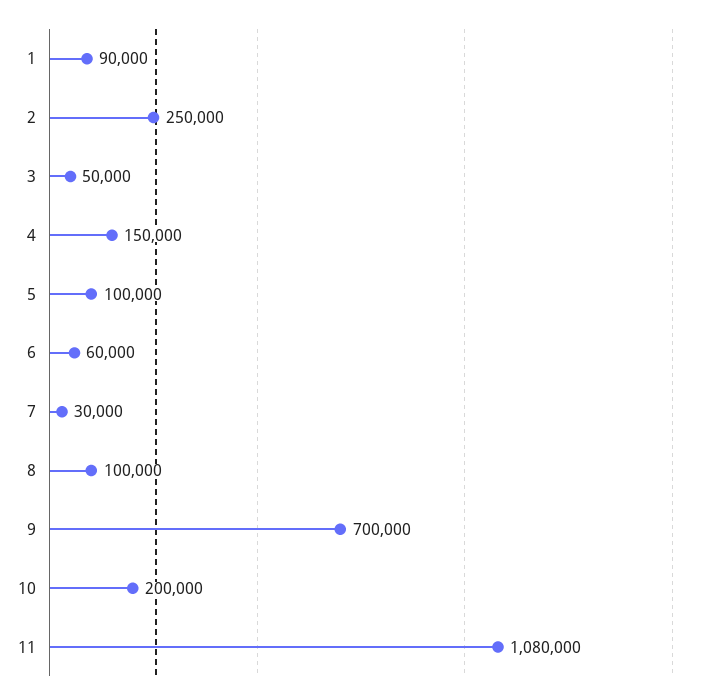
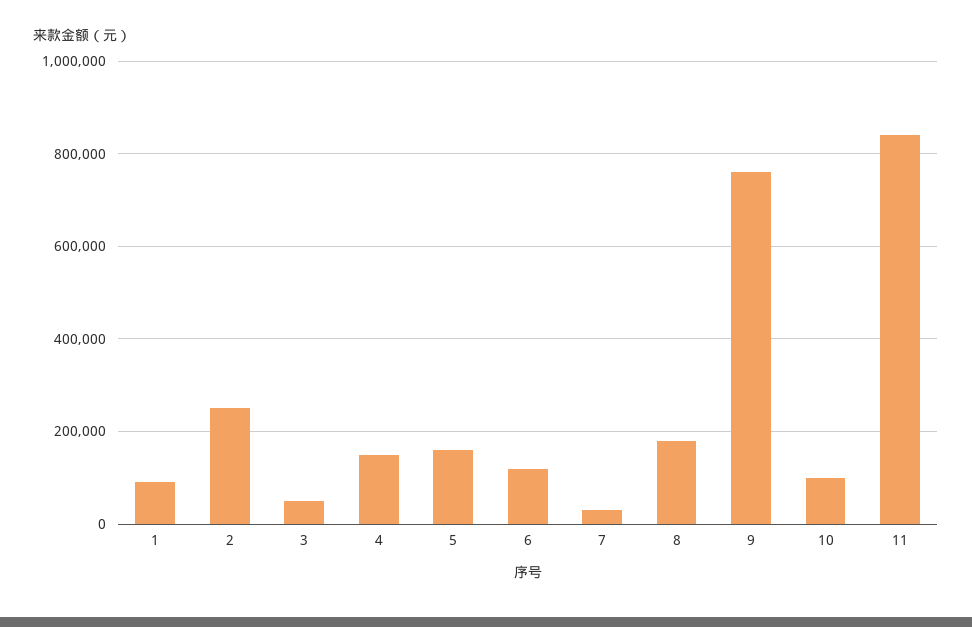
5: 100000 -> 160000
6: 60000 -> 120000
8: 100000 -> 180000
9: 700000 -> 760000
10: 200000 -> 100000
11: 1080000 -> 840000

